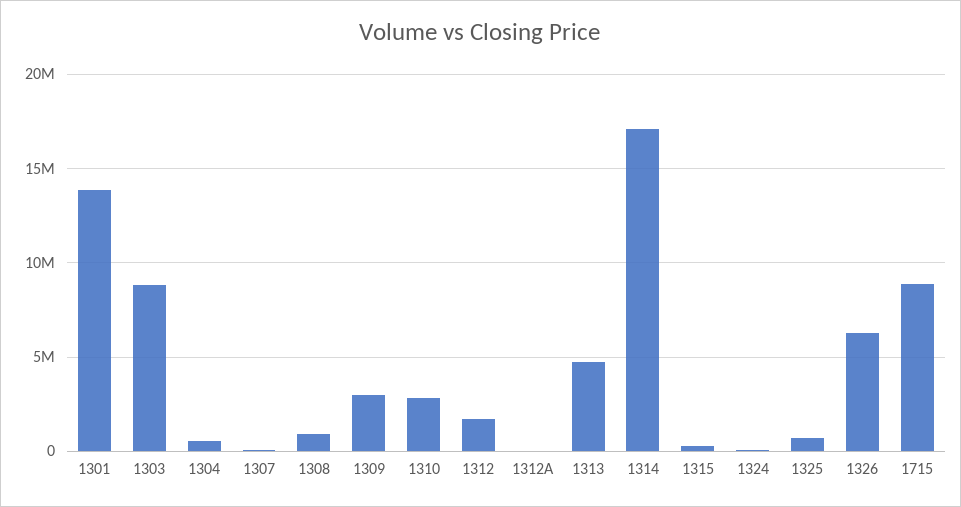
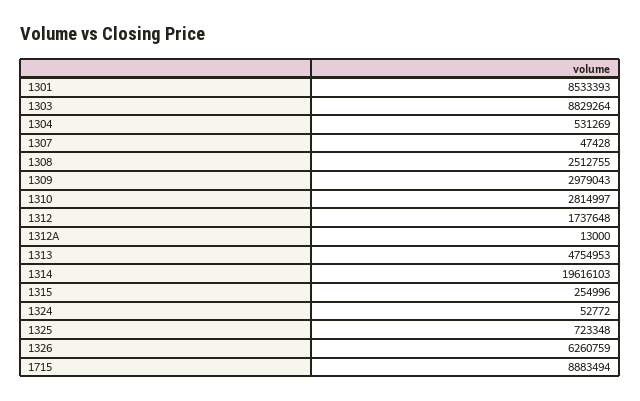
1301: 14000000 -> 8533393
1308: 1000000 -> 2512755
1314: 17000000 -> 19616103

